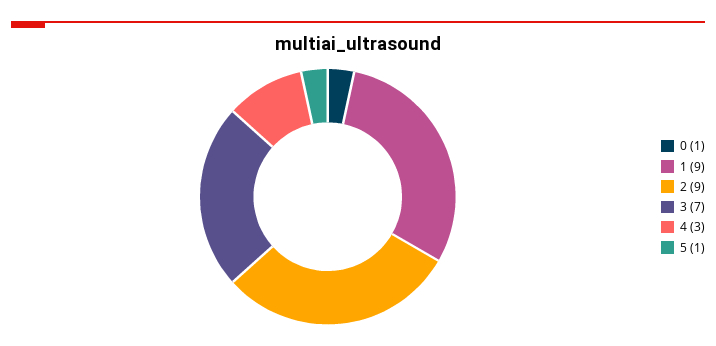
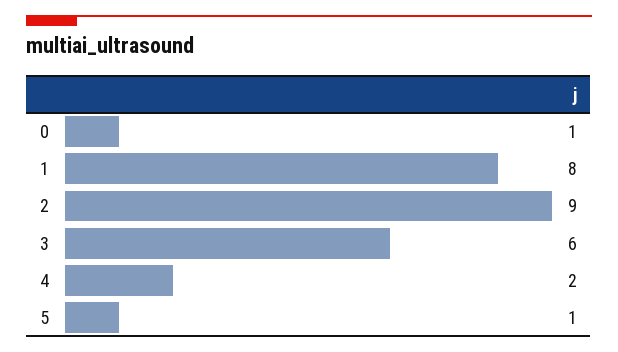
1: 9 -> 8
3: 7 -> 6
4: 3 -> 2

